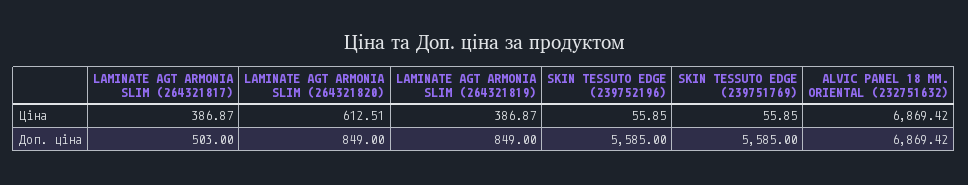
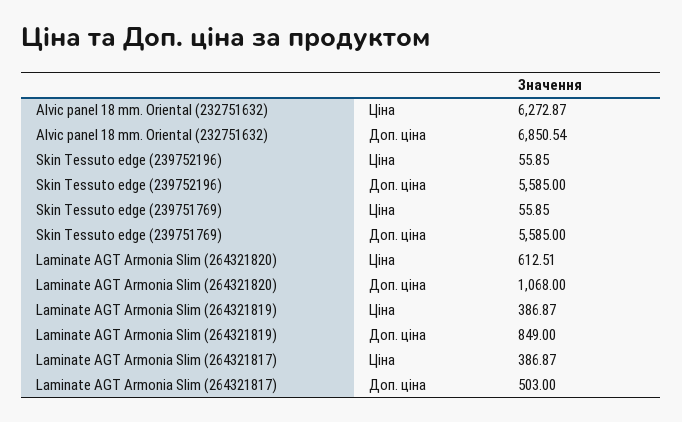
ALVIC PANEL 18 MM. ORIENTAL (232751632), Ціна: 6869.42 -> 6272.87
LAMINATE AGT ARMONIA SLIM (264321820), Доп. ціна: 849 -> 1068
ALVIC PANEL 18 MM. ORIENTAL (232751632), Доп. ціна: 6869.42 -> 6850.54

